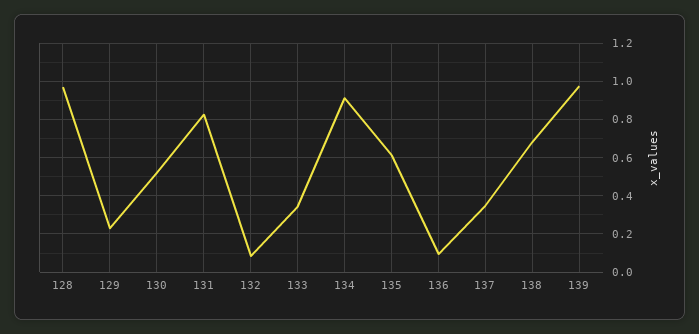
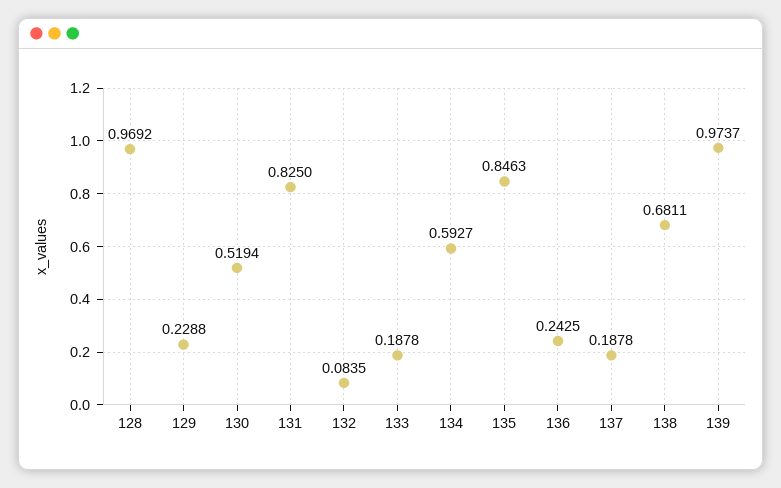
133: 0.35 -> 0.1878
134: 0.9 -> 0.5927
135: 0.6 -> 0.8463
136: 0.1 -> 0.2425
137: 0.35 -> 0.1878

